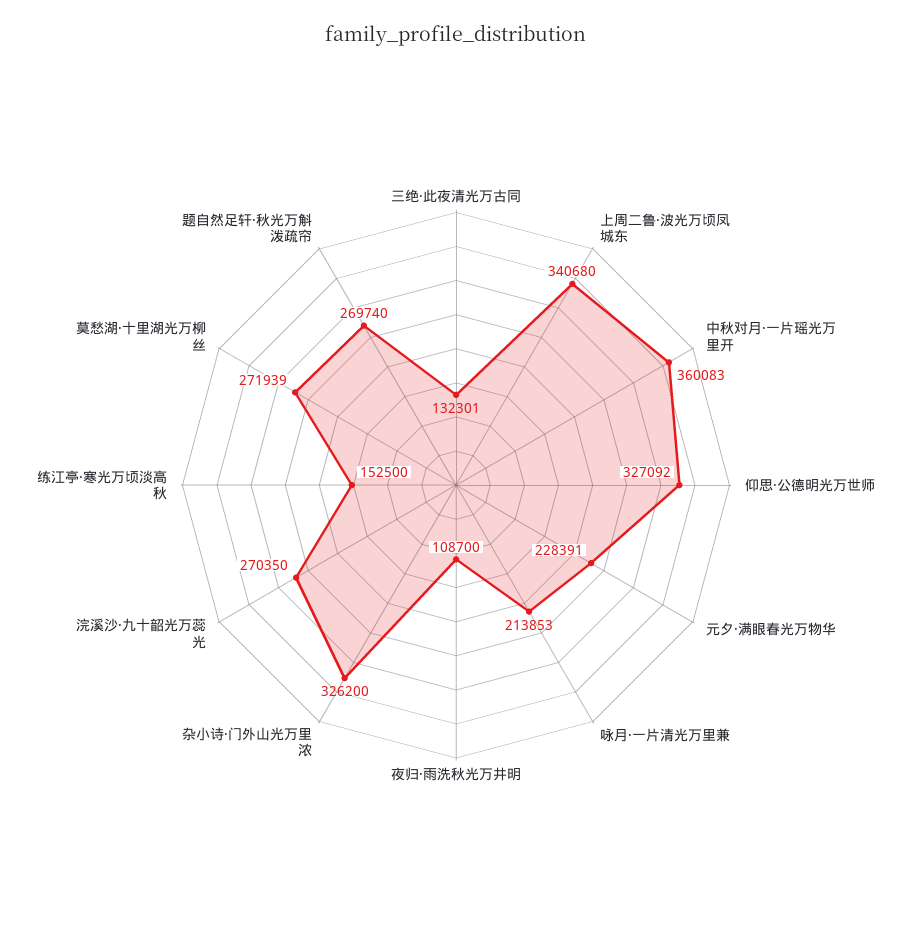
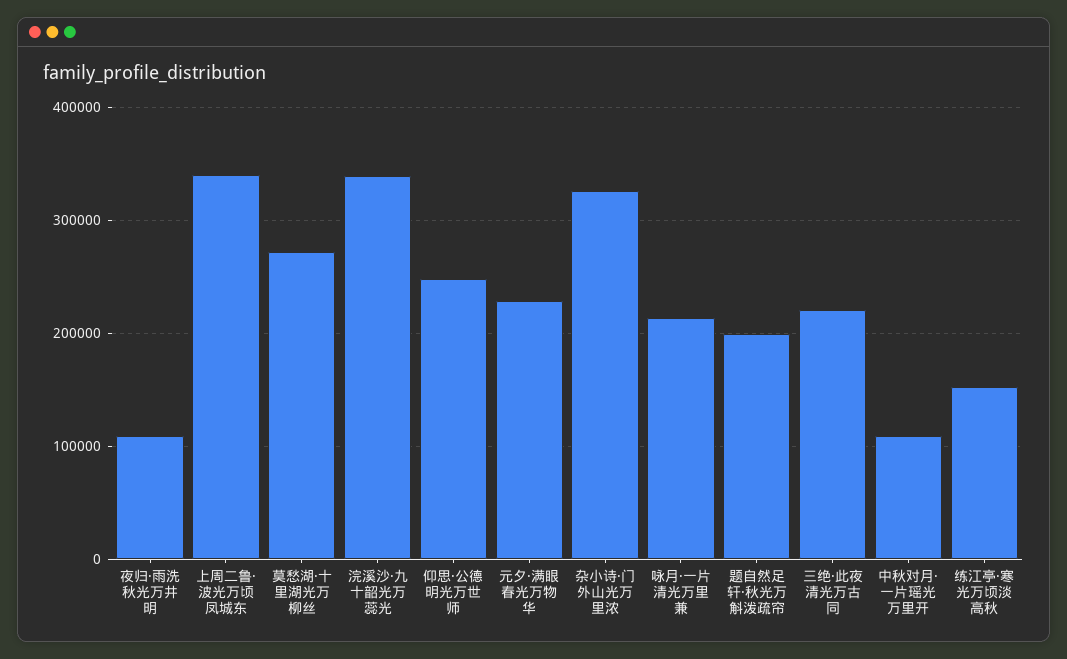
三绝·此夜清光万古同: 132301 -> 220000
中秋对月·一片瑶光万里开: 360083 -> 110000
仰思·公德明光万世师: 327092 -> 250000
浣溪沙·九十韶光万蕊光: 270350 -> 340000
题自然足轩·秋光万斛泼疏帘: 269740 -> 200000

